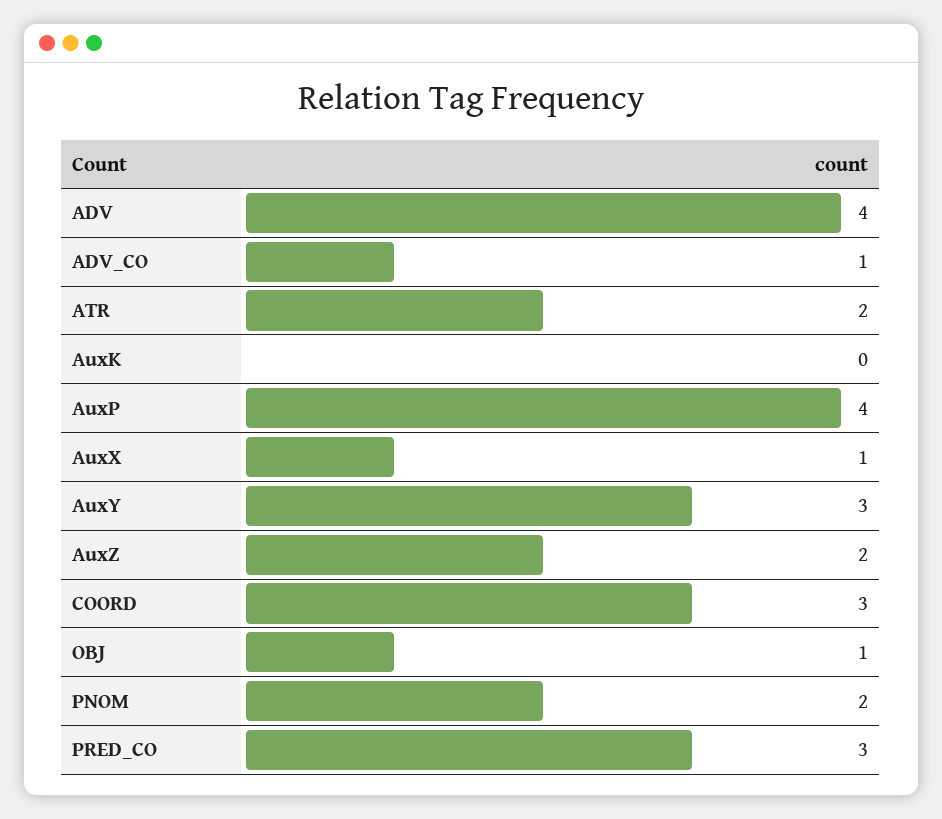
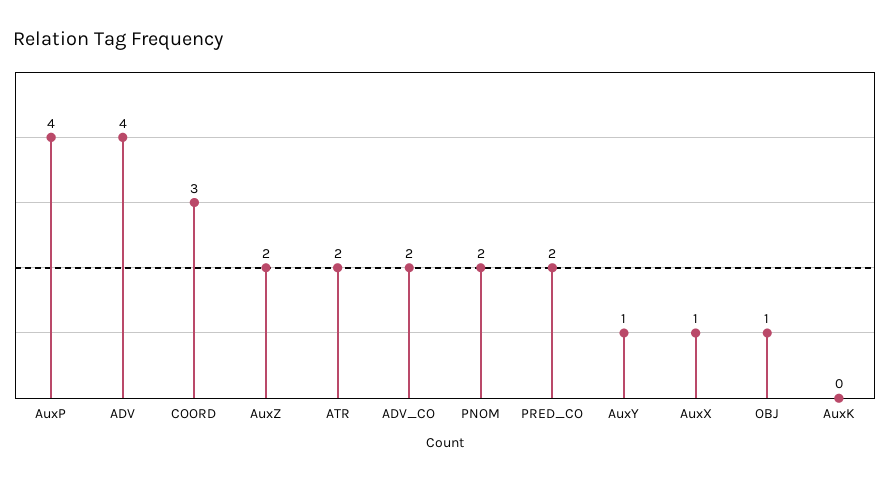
ADV_CO: 1 -> 2
AuxY: 3 -> 1
PRED_CO: 3 -> 2

